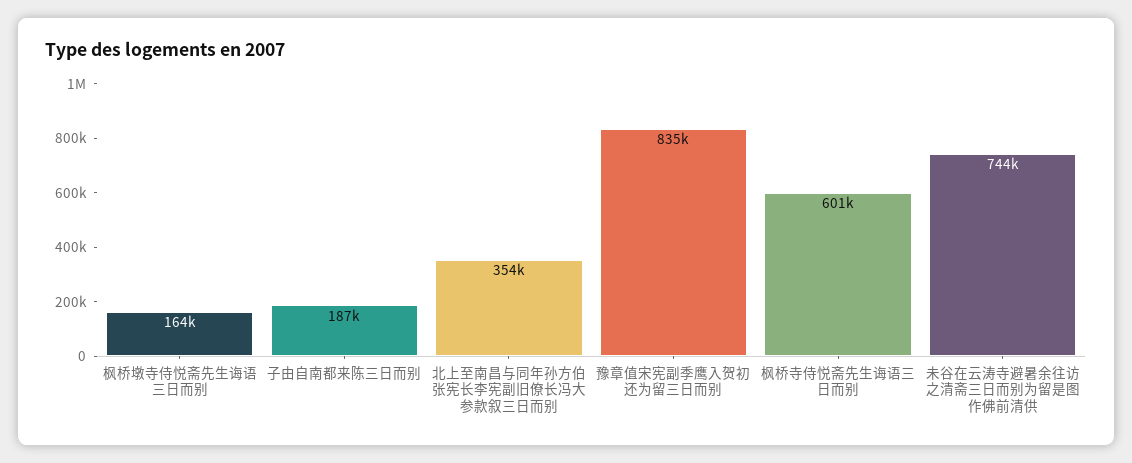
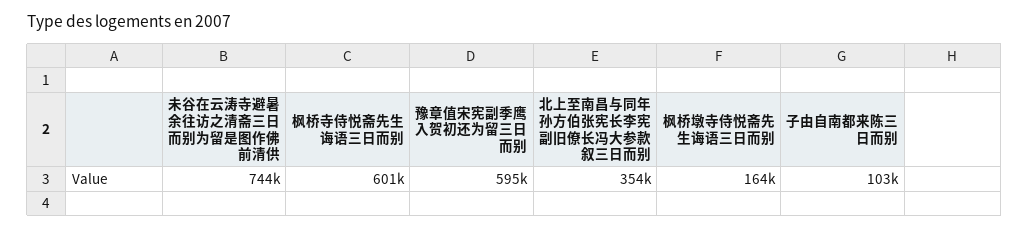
子由自南都来陈三日而别: 187000 -> 103000
豫章值宋宪副季鹰入贺初还为留三日而别: 835000 -> 595000

